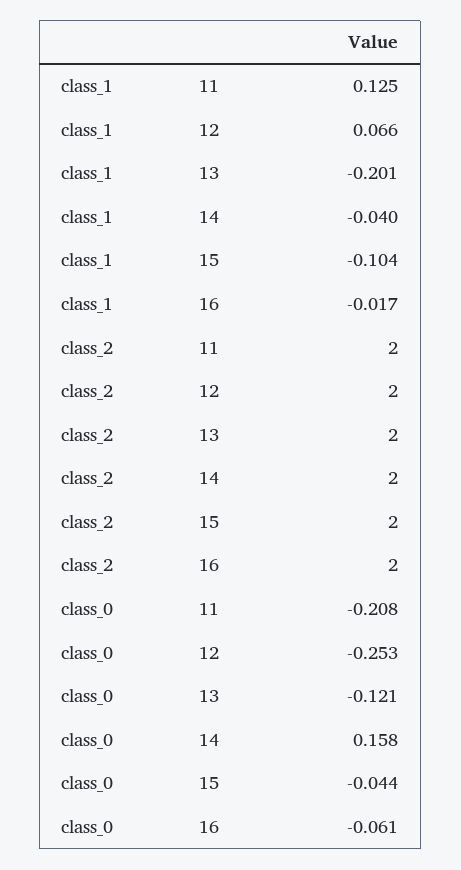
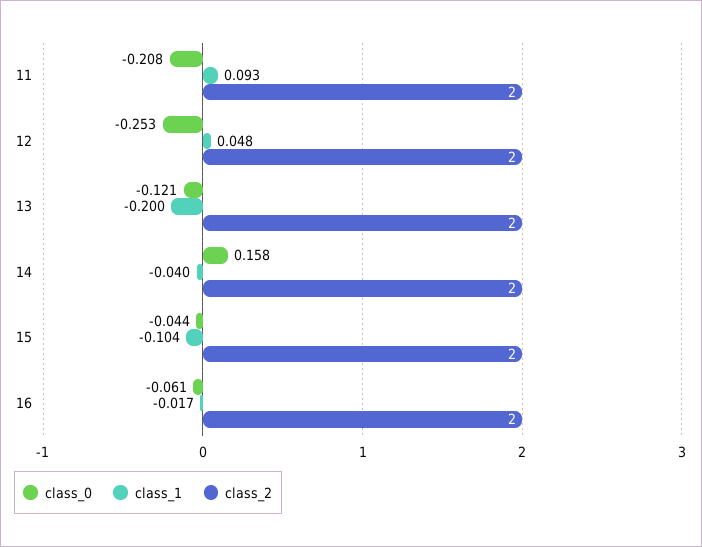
class_1, 11: 0.125 -> 0.093
class_1, 12: 0.066 -> 0.048
class_1, 13: -0.201 -> -0.2

